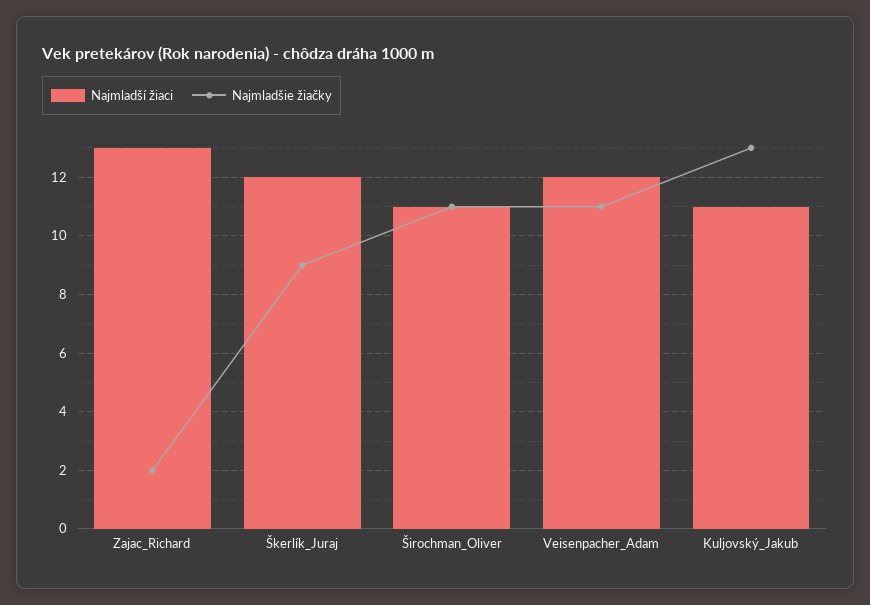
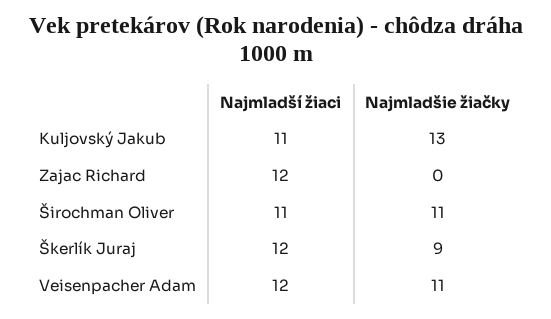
Najmladší žiaci, Zajac_Richard: 13 -> 12
Najmladšie žiačky, Zajac_Richard: 2 -> 0

